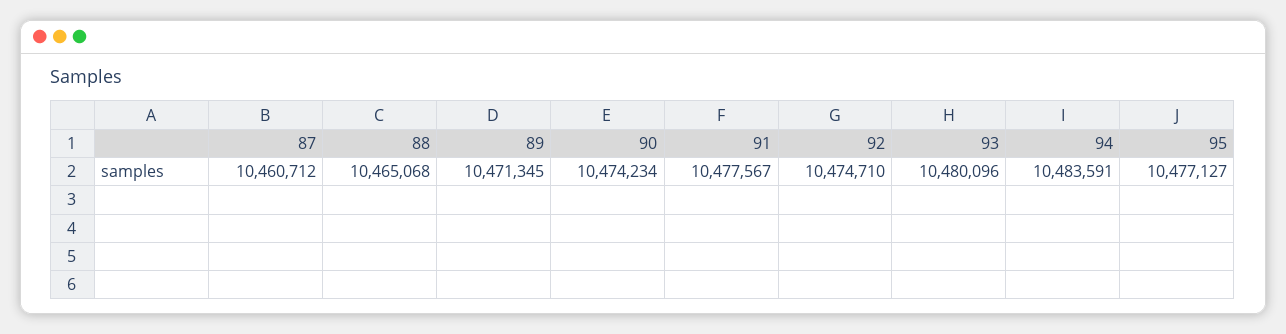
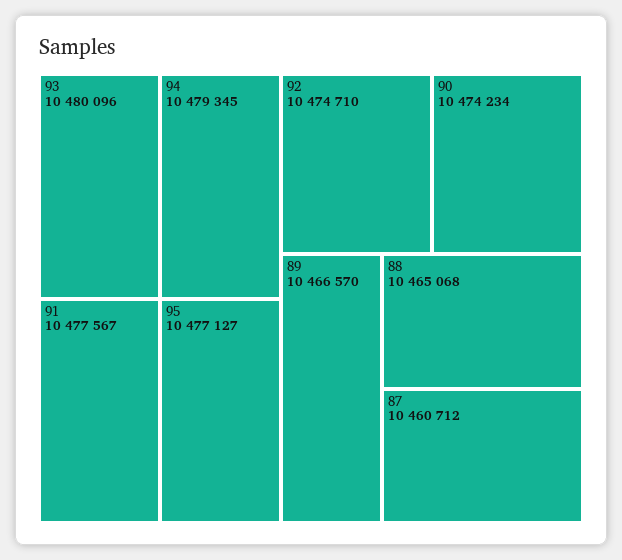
89: 10471345 -> 10466570
94: 10483591 -> 10479345

